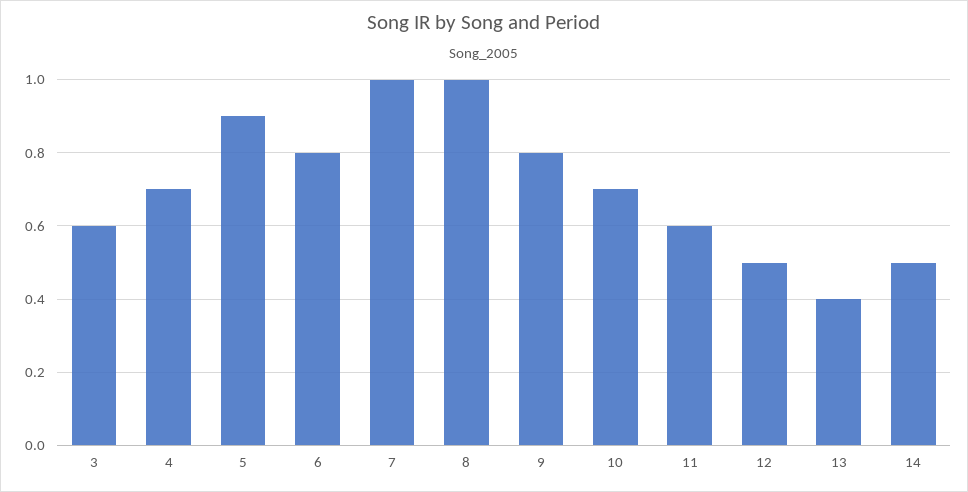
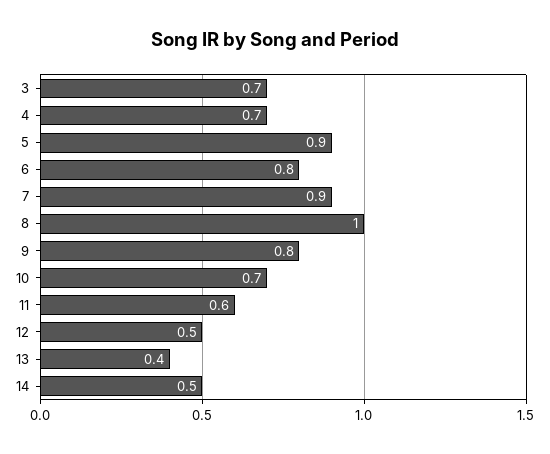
3: 0.6 -> 0.7
7: 1 -> 0.9

